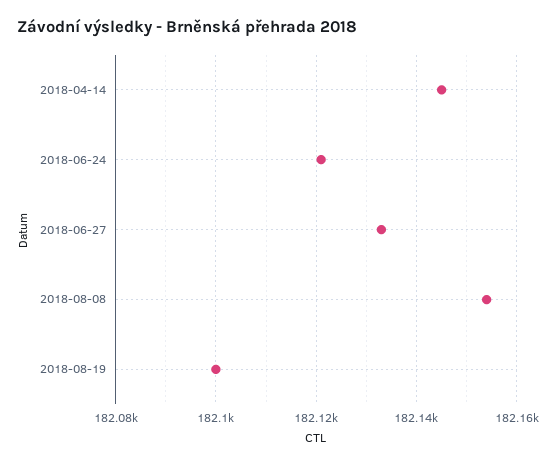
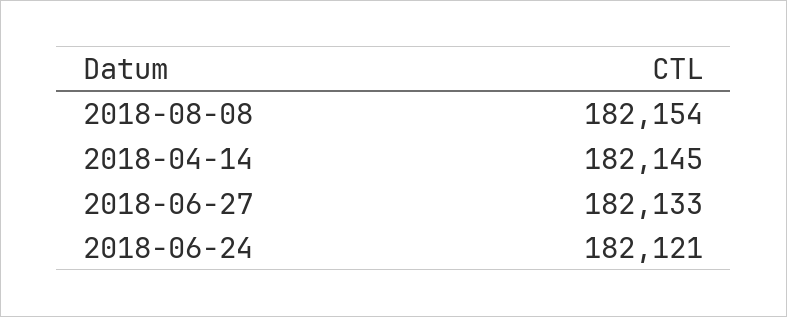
2018-08-19: 182100 -> none

